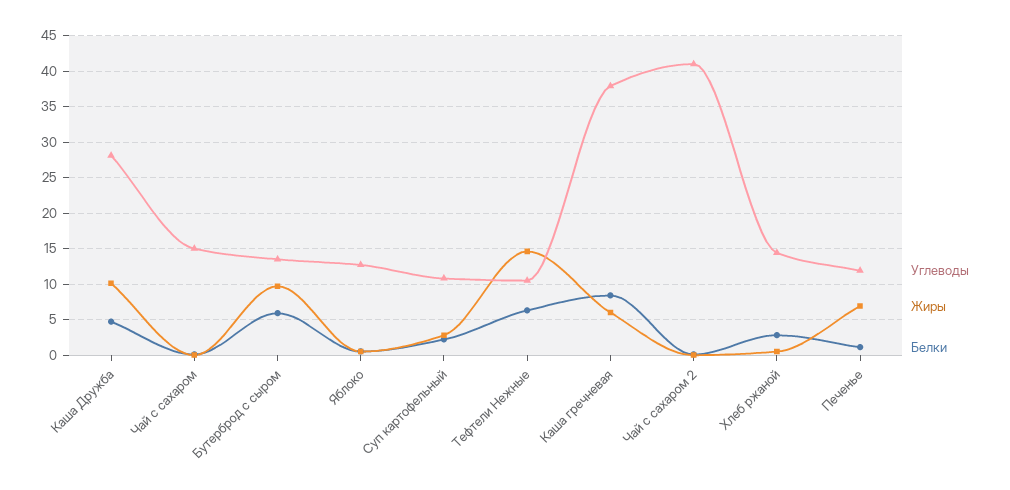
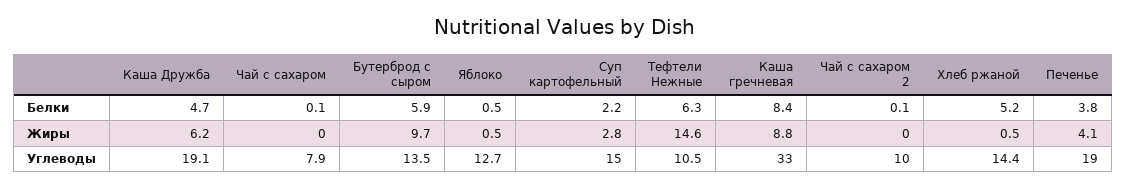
Углеводы, Каша Дружба: 28 -> 19.1
Жиры, Каша Дружба: 10 -> 6.2
Углеводы, Чай с сахаром: 15 -> 7.9
Углеводы, Суп картофельный: 11 -> 15
Углеводы, Каша гречневая: 38 -> 33
Жиры, Каша гречневая: 6 -> 8.8
Углеводы, Чай с сахаром 2: 41 -> 10
Белки, Хлеб ржаной: 3 -> 5.2
Углеводы, Печенье: 12 -> 19
Жиры, Печенье: 7 -> 4.1
Белки, Печенье: 1 -> 3.8

